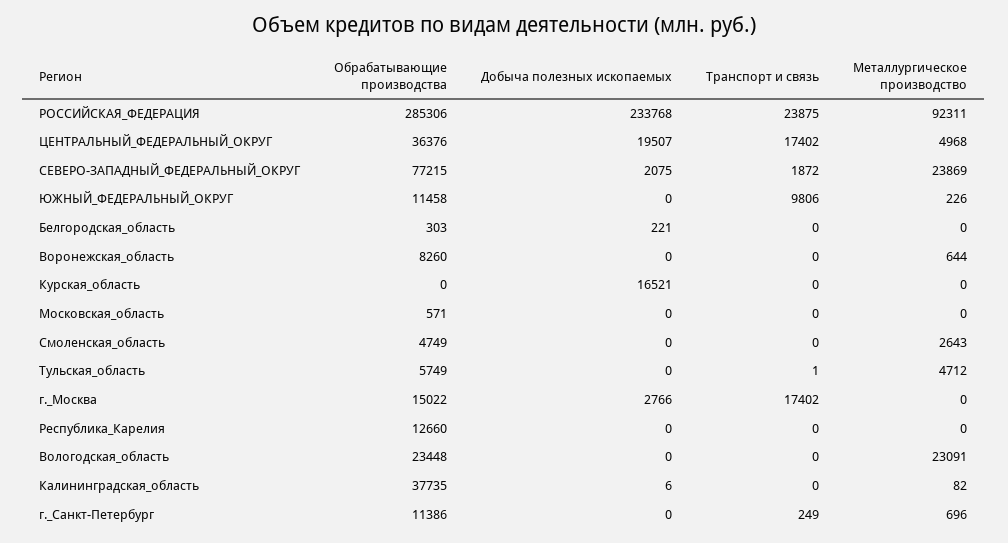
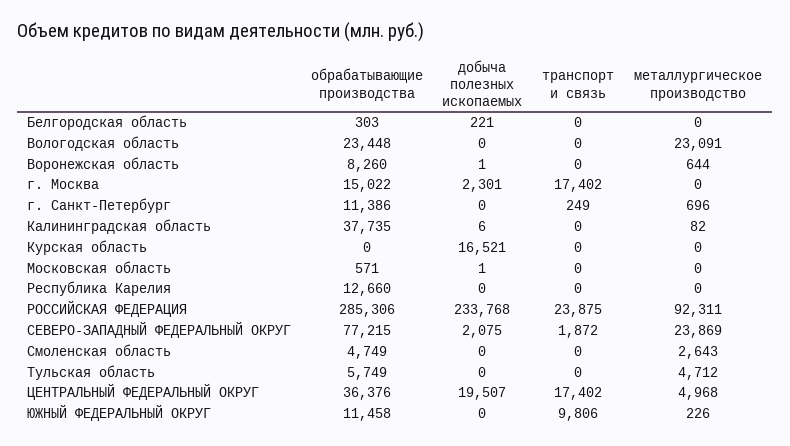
Добыча полезных ископаемых, Воронежская_область: 0 -> 1
Добыча полезных ископаемых, Московская_область: 0 -> 1
Транспорт и связь, Тульская_область: 1 -> 0
Добыча полезных ископаемых, г._Москва: 2766 -> 2301

